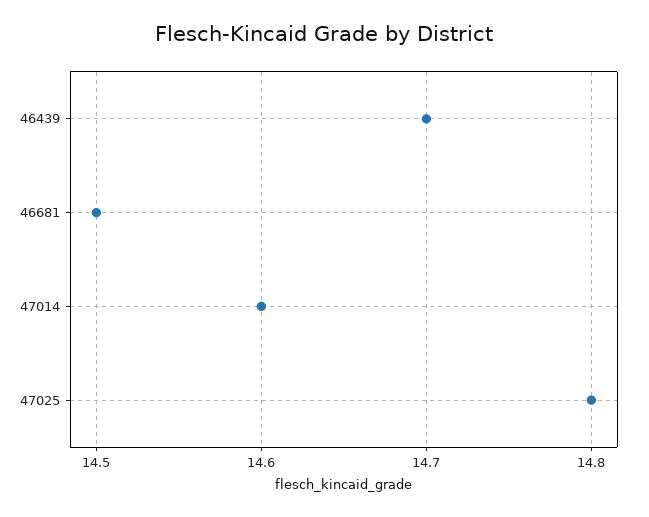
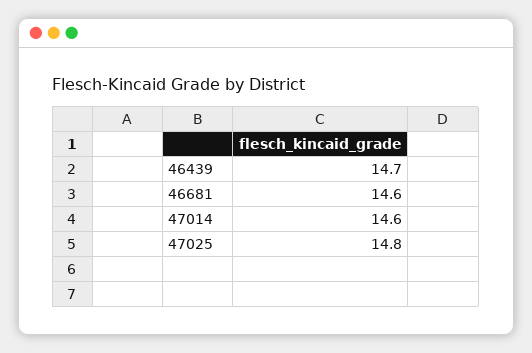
46681: 14.5 -> 14.6

